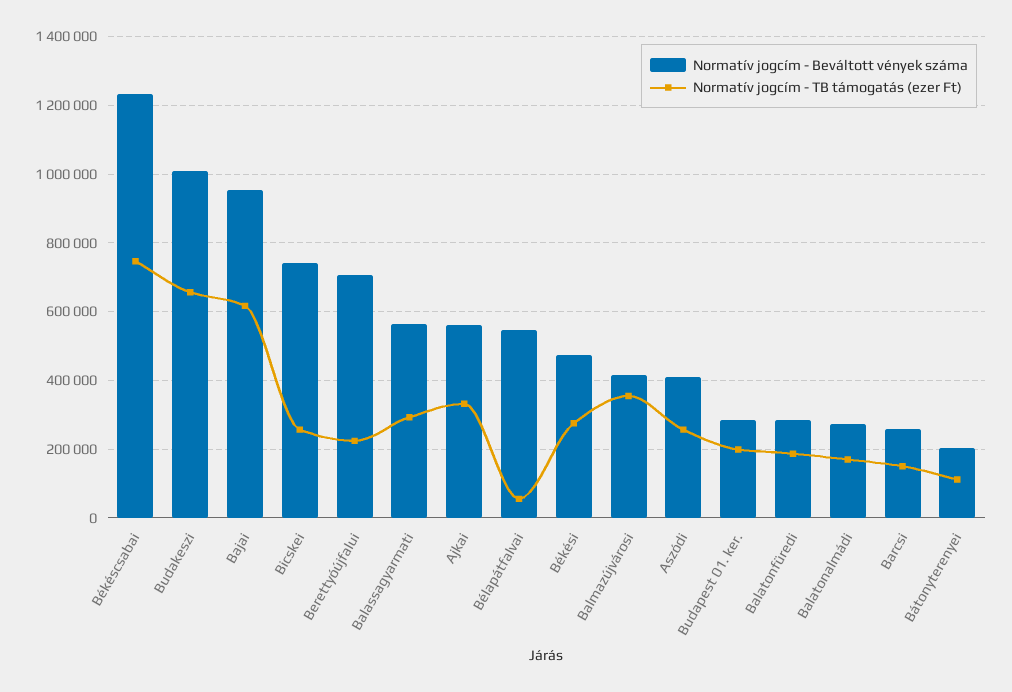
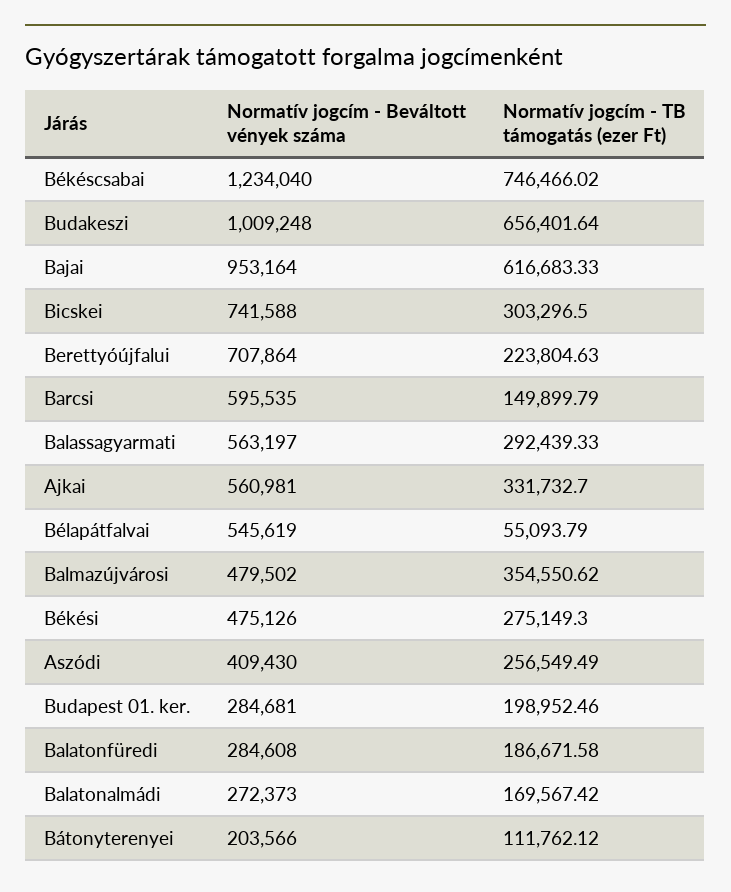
Normatív jogcím - TB támogatás (ezer Ft), Bicskei: 260000 -> 303296.5
Normatív jogcím - Beváltott vények száma, Balmazújvárosi: 420000 -> 479502
Normatív jogcím - Beváltott vények száma, Barcsi: 260000 -> 595535

